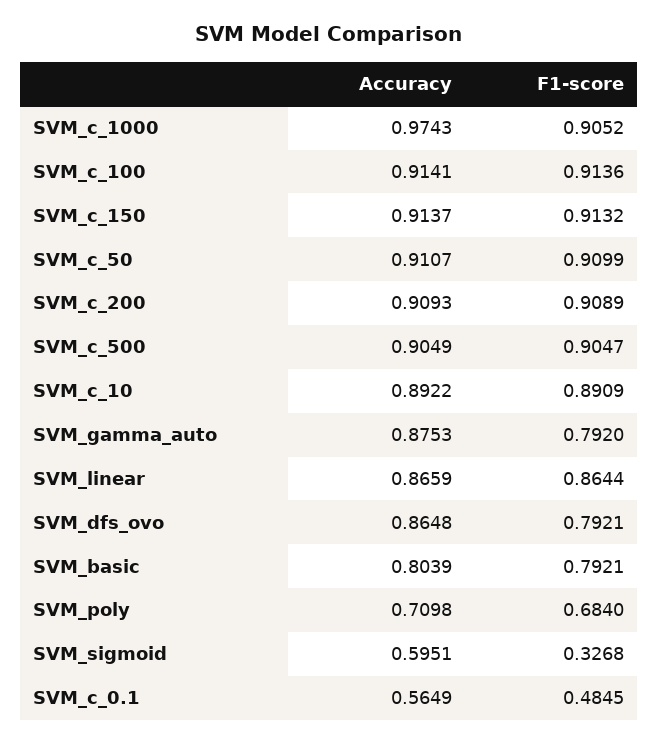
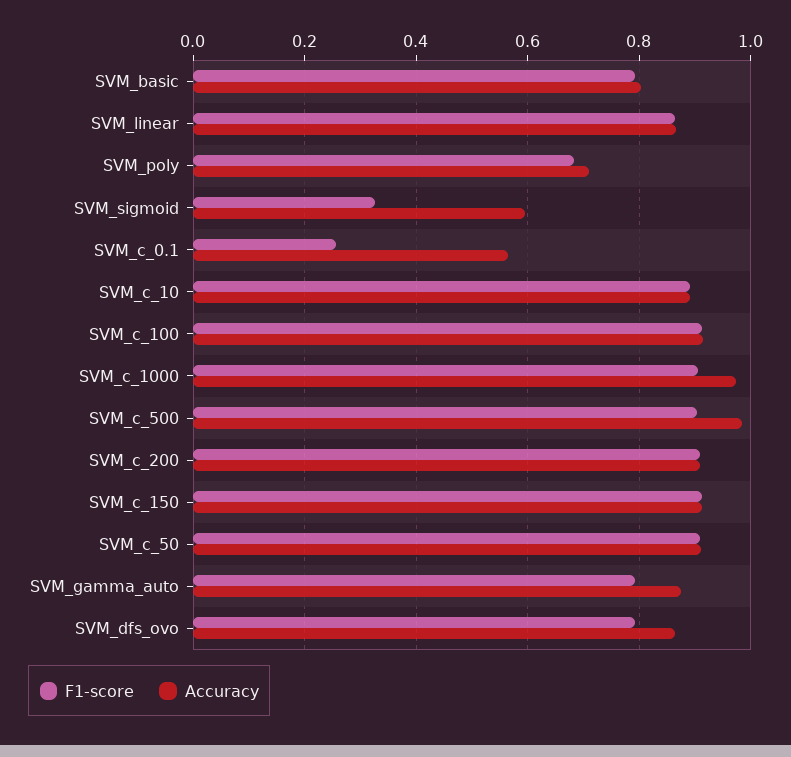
Accuracy, SVM_c_500: 0.9049 -> 0.98
F1-score, SVM_c_0.1: 0.4845 -> 0.26

